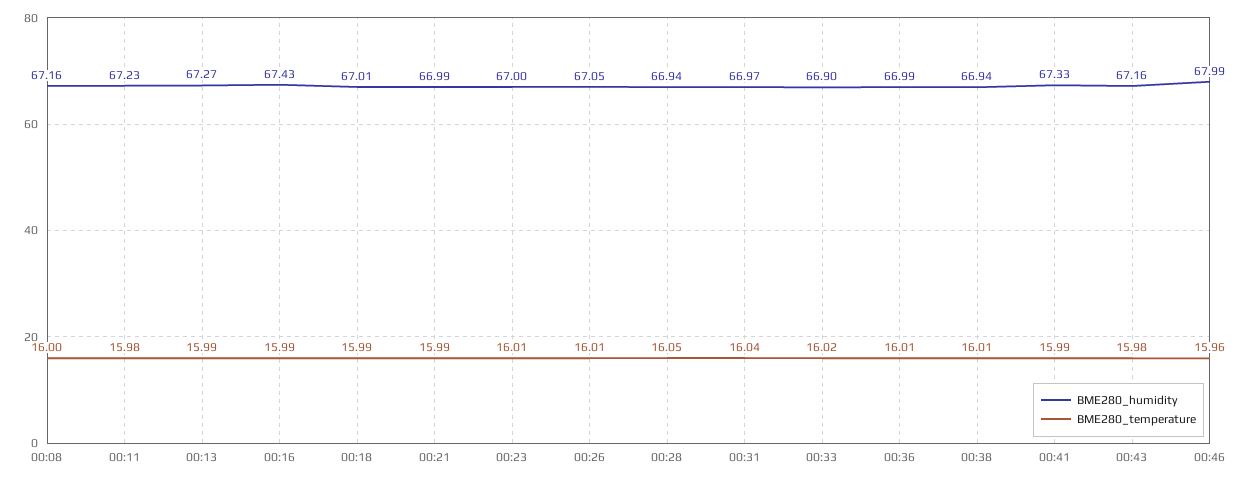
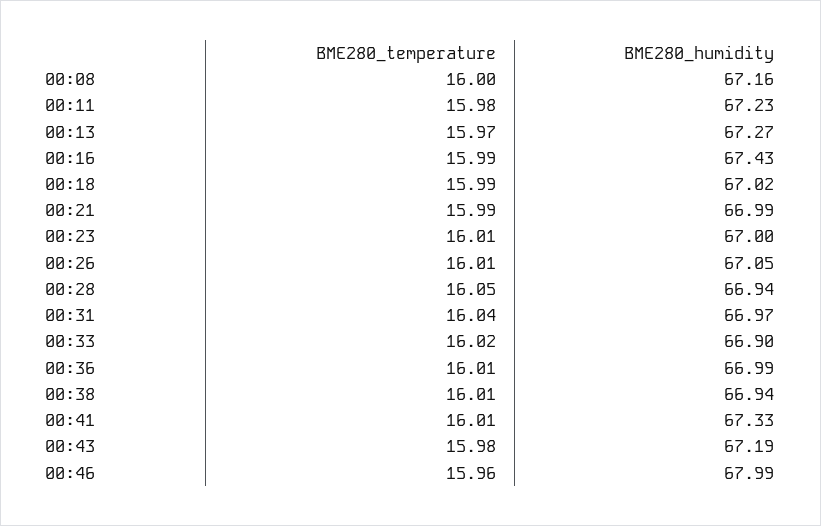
BME280_temperature, 00:13: 15.99 -> 15.97
BME280_humidity, 00:18: 67.01 -> 67.02
BME280_temperature, 00:41: 15.99 -> 16.01
BME280_humidity, 00:43: 67.16 -> 67.19

